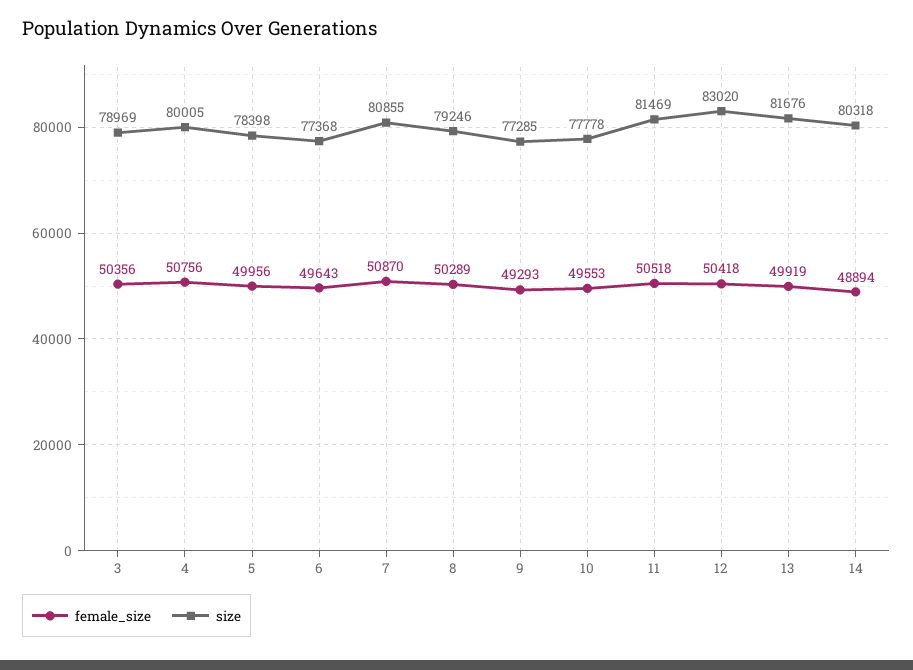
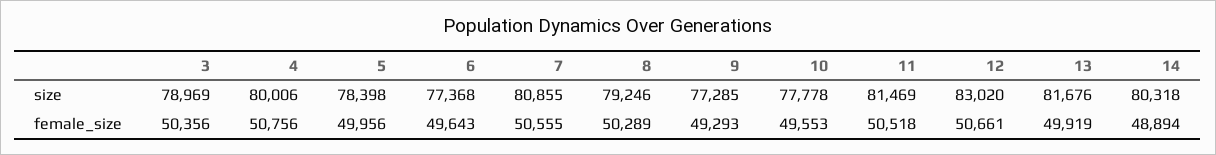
size, 4: 80005 -> 80006
female_size, 7: 50870 -> 50555
female_size, 12: 50418 -> 50661

